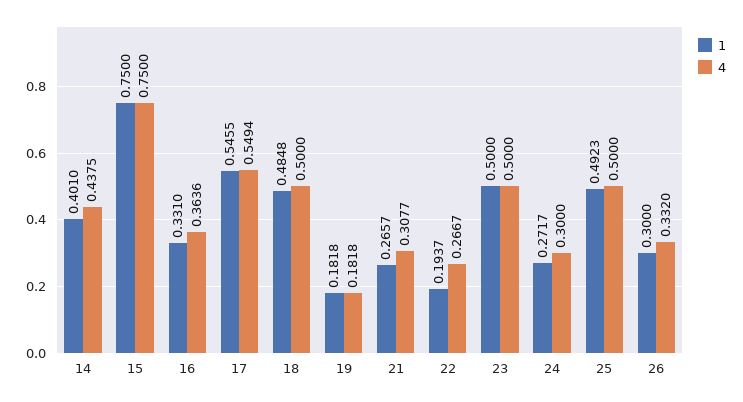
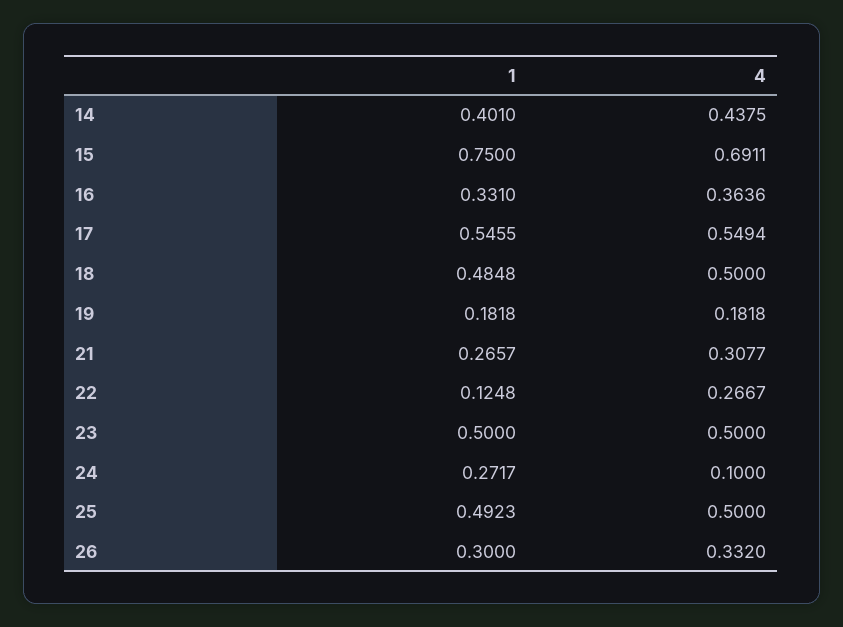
4, 15: 0.75 -> 0.6911
1, 22: 0.1937 -> 0.1248
4, 24: 0.3 -> 0.1

